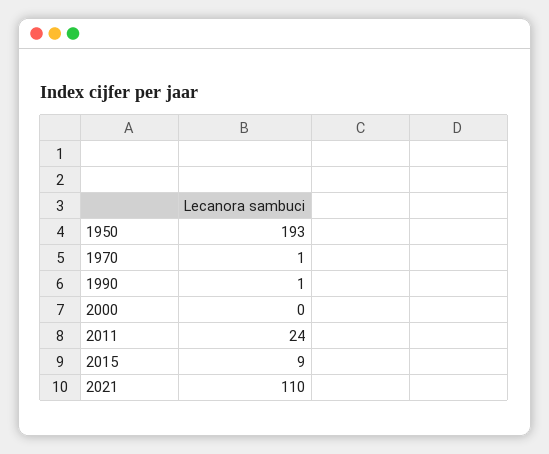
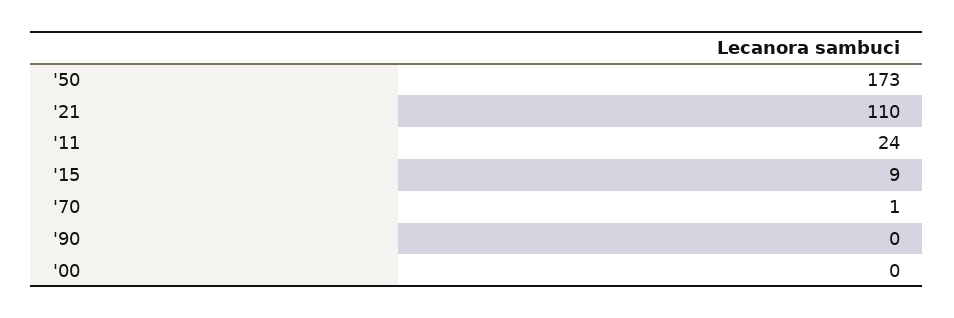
1950: 193 -> 173
1990: 1 -> 0

